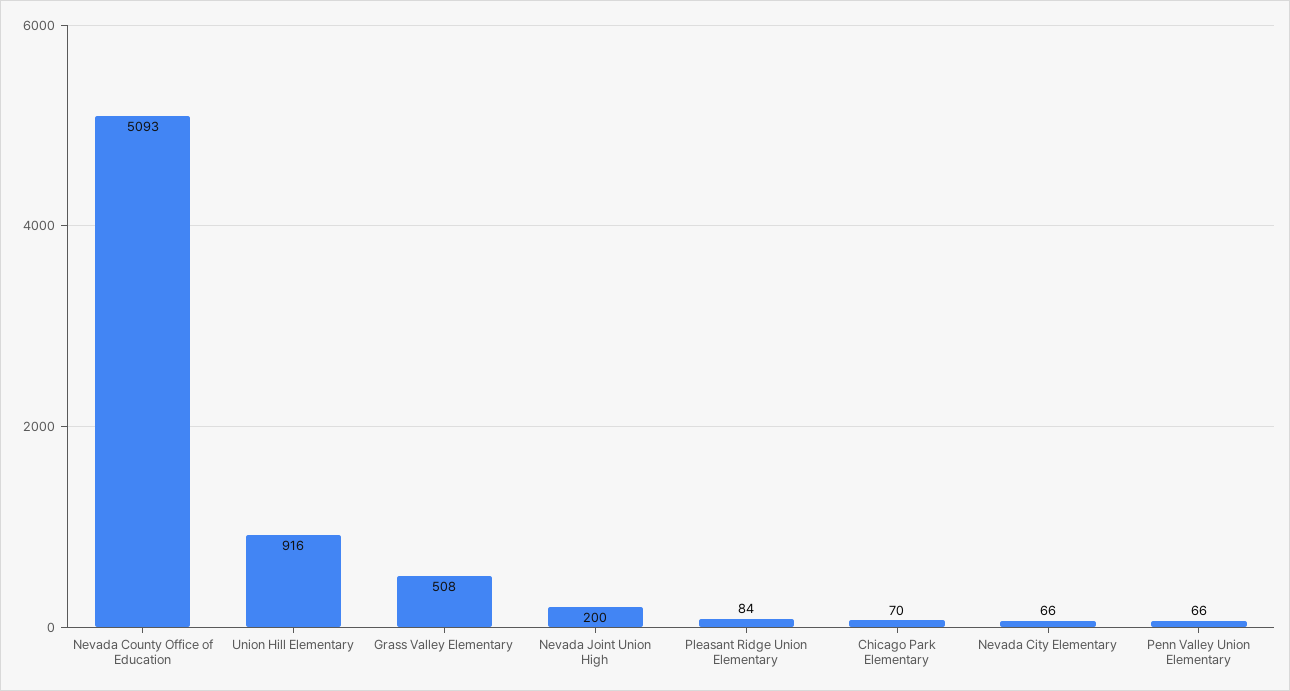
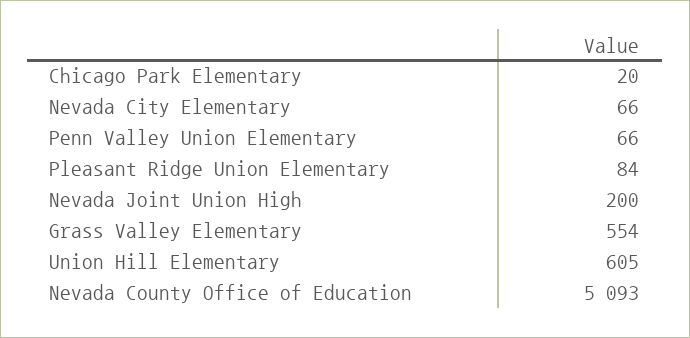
Union Hill Elementary: 916 -> 605
Grass Valley Elementary: 508 -> 554
Chicago Park Elementary: 70 -> 20

